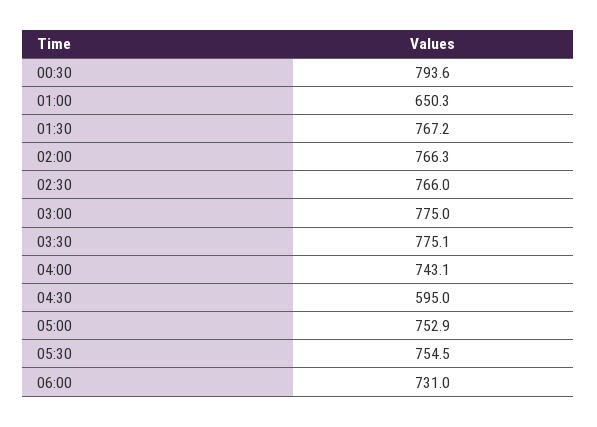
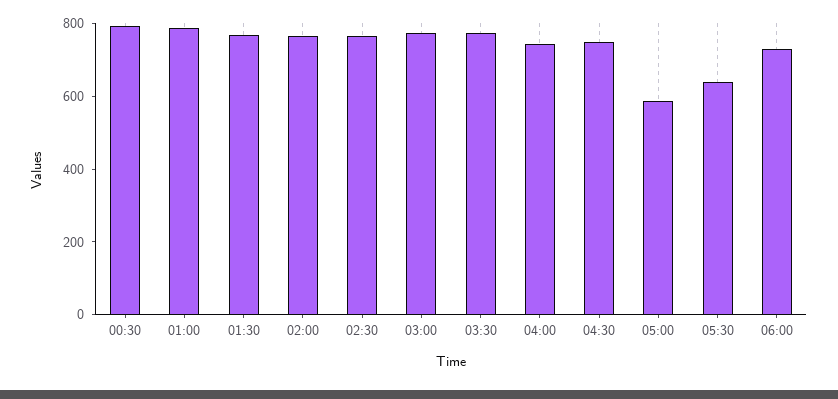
01:00: 650.3 -> 800
04:30: 595 -> 750
05:00: 752.9 -> 600
05:30: 754.5 -> 650

